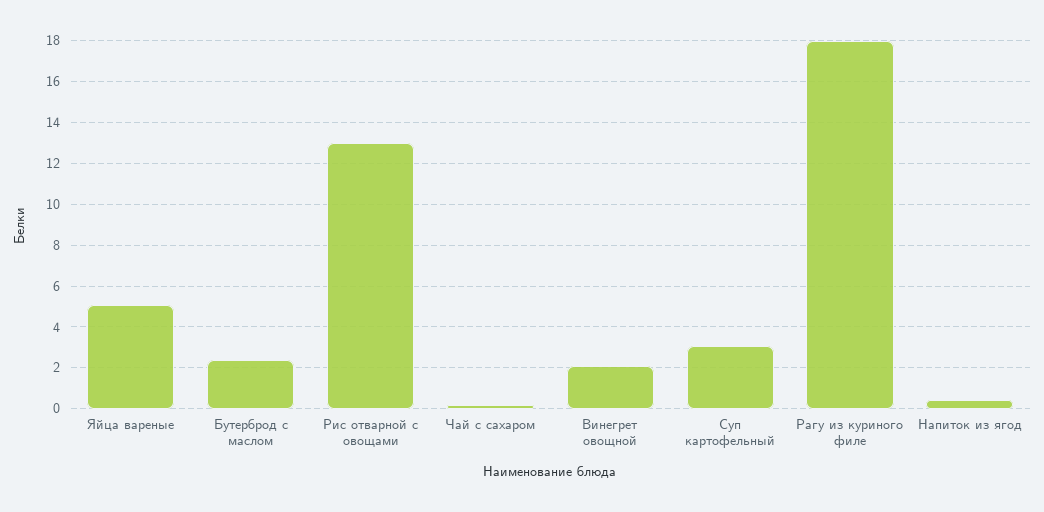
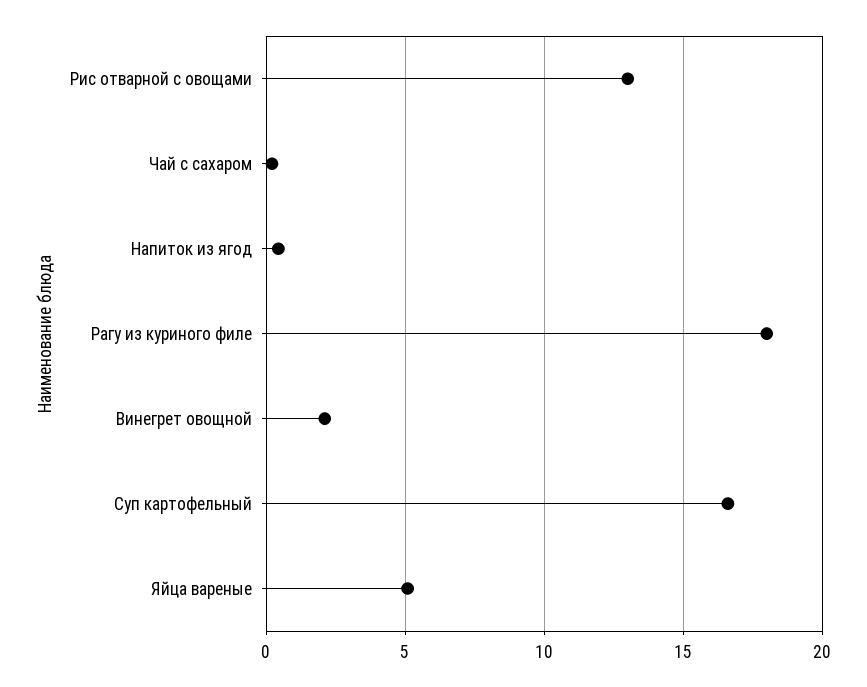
Бутерброд с маслом: 2.5 -> none
Суп картофельный: 3 -> 16.5

